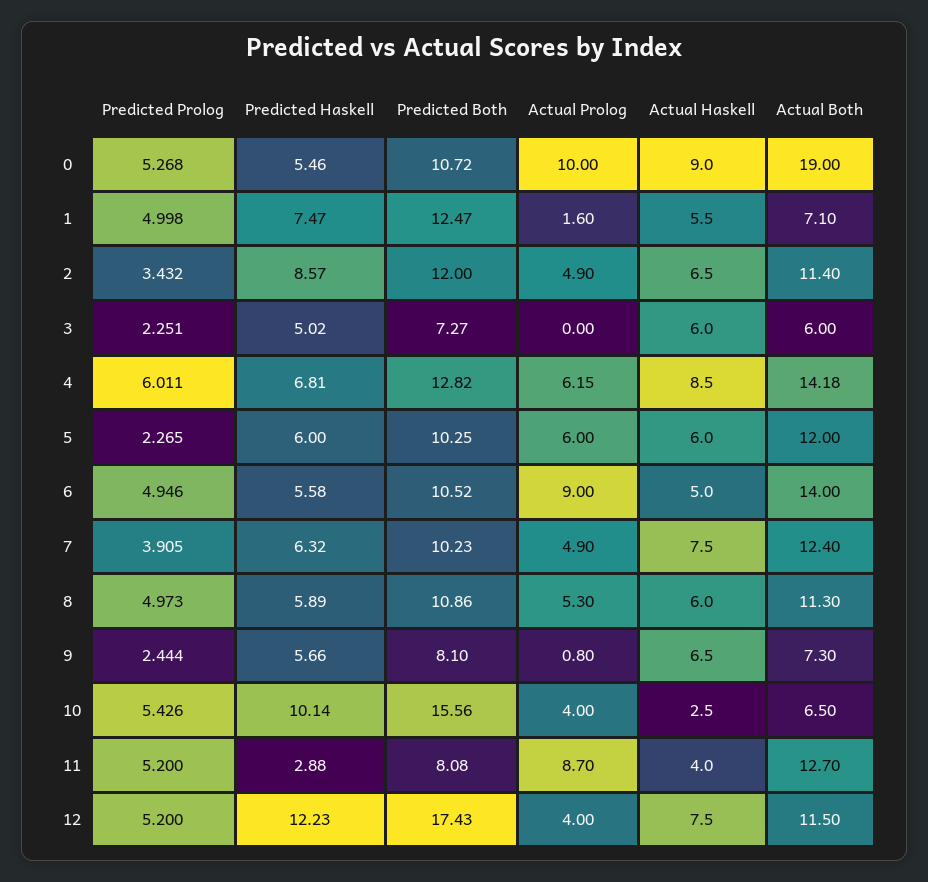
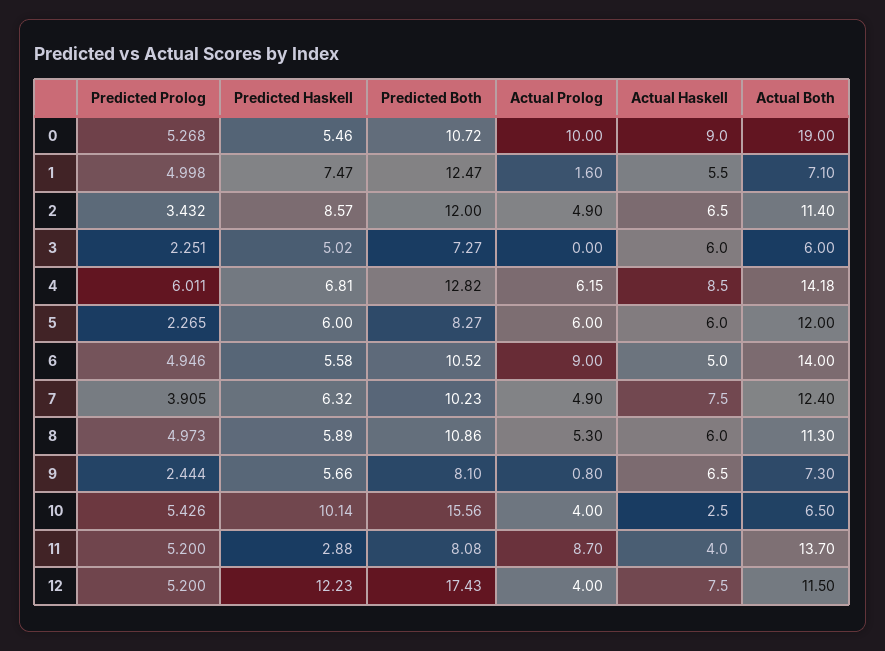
Predicted Both, 5: 10.25 -> 8.27
Actual Both, 11: 12.7 -> 13.7

